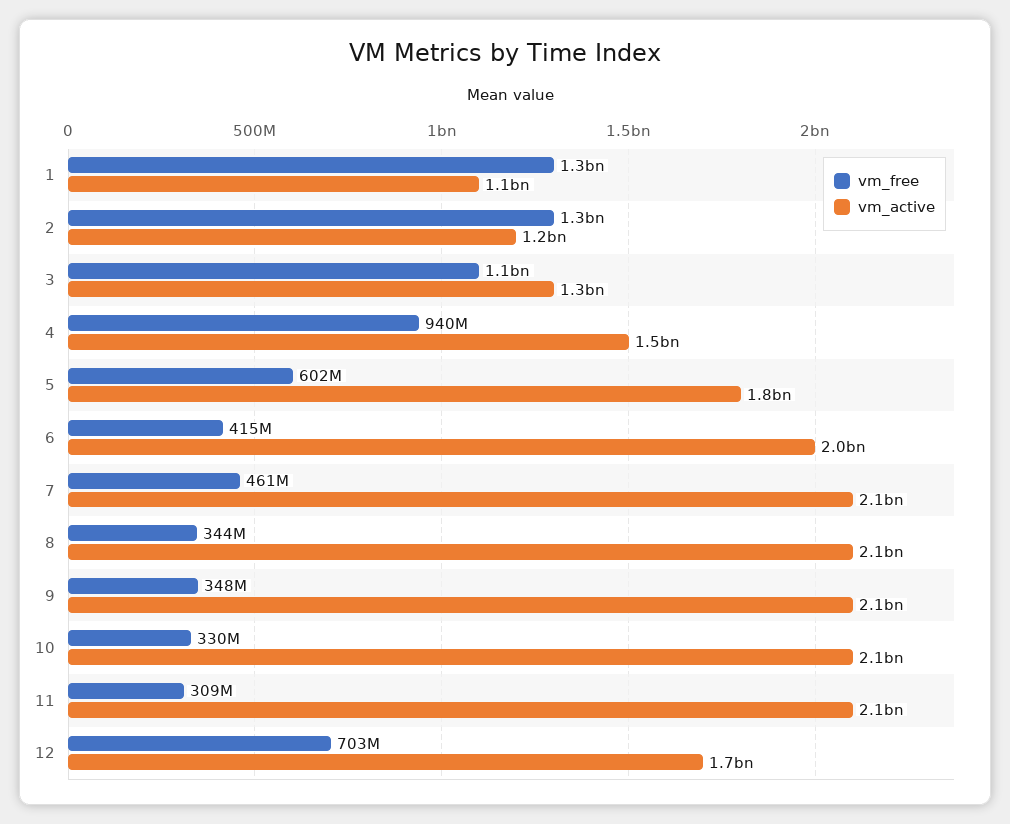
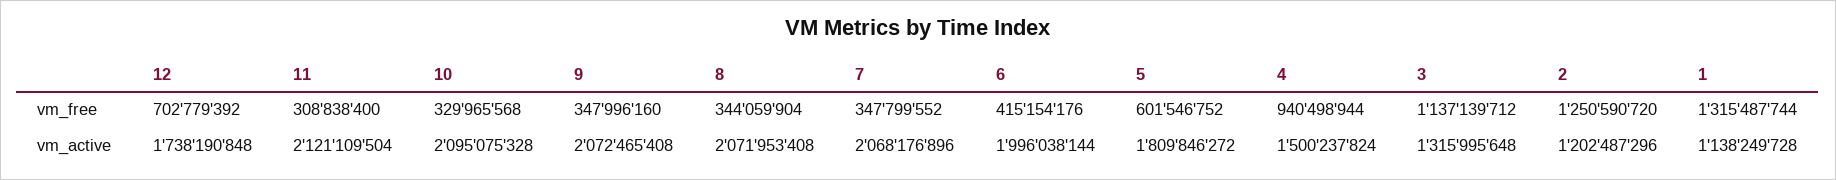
vm_free, 7: 461000000 -> 347799552

